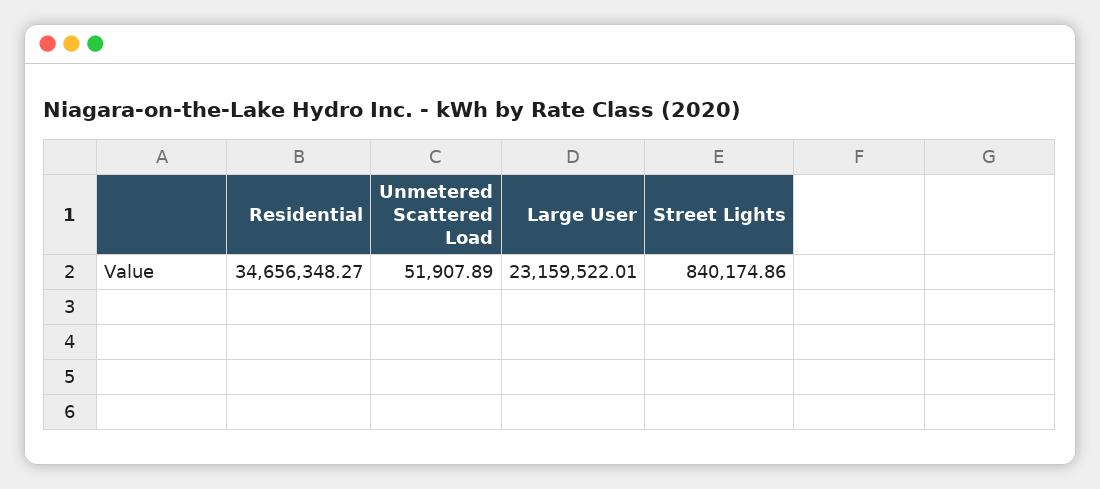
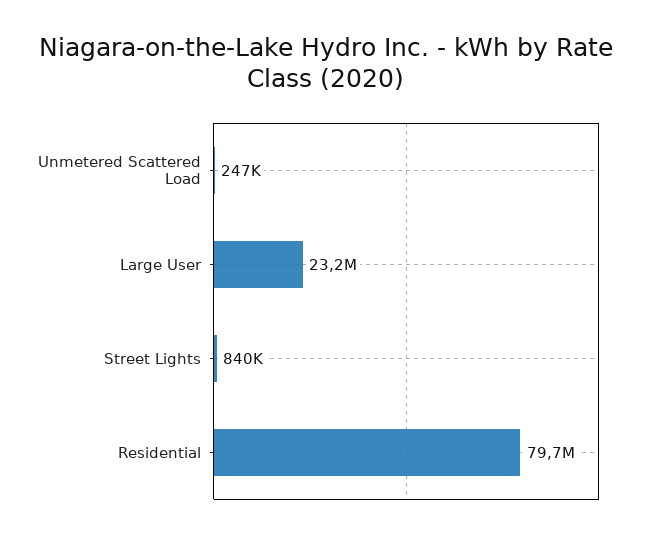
Residential: 34656348.27 -> 79700000
Unmetered Scattered Load: 51907.89 -> 247000

